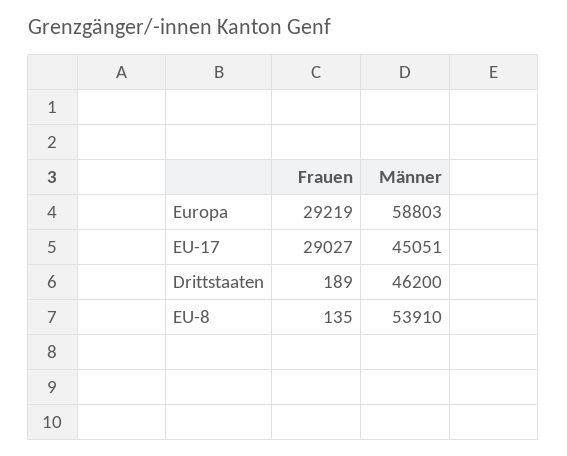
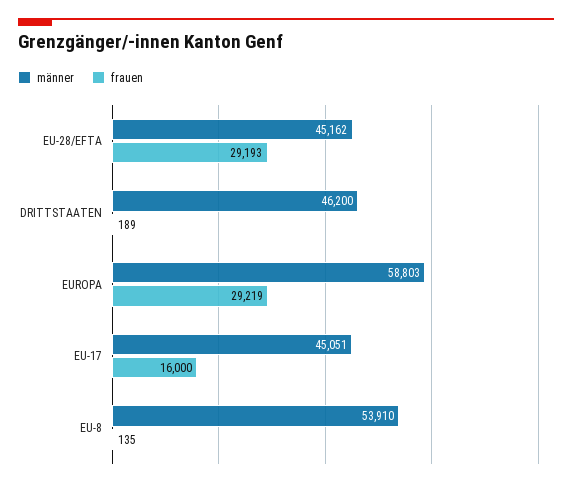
Frauen, EU-17: 29027 -> 16000
Männer, EU-28/EFTA: none -> 45162
Frauen, EU-28/EFTA: none -> 29193

